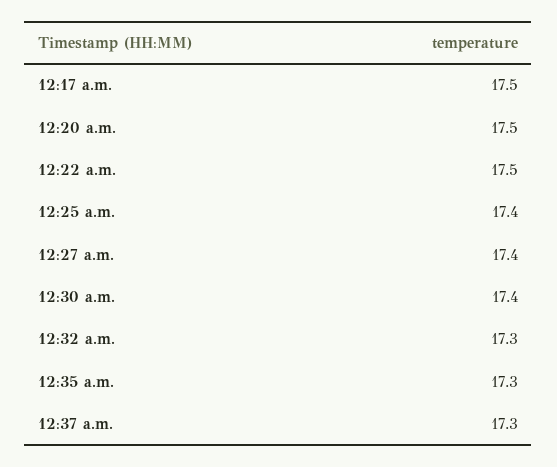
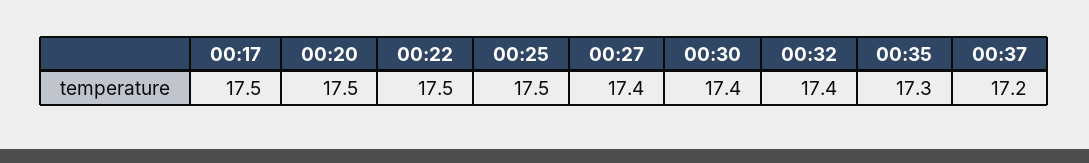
12:25 a.m.: 17.4 -> 17.5
12:32 a.m.: 17.3 -> 17.4
12:37 a.m.: 17.3 -> 17.2

